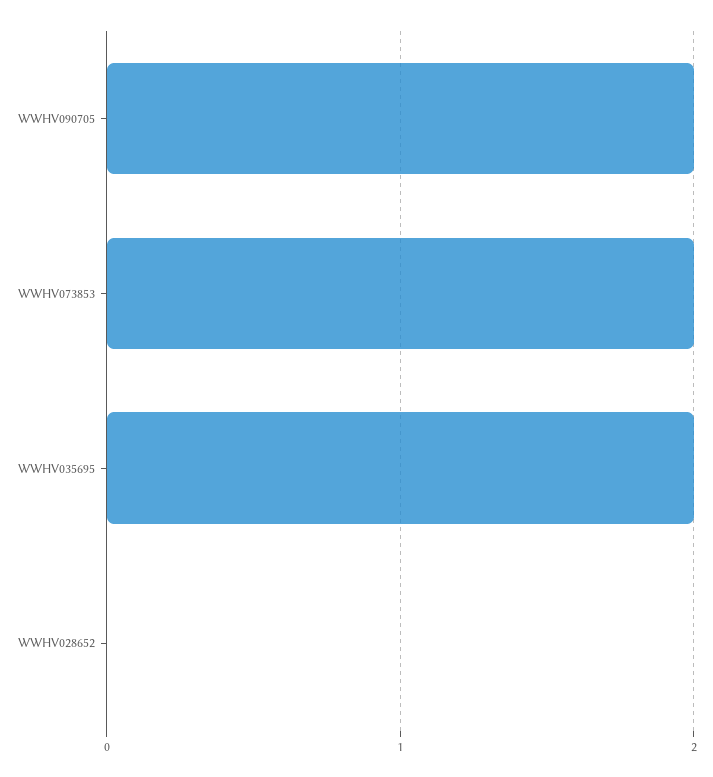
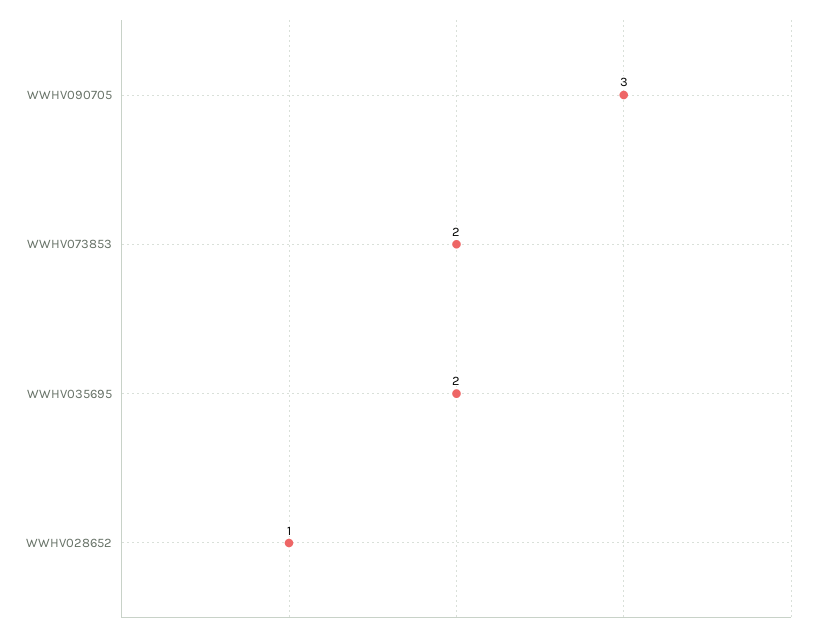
WWHV090705: 2 -> 3
WWHV028652: 0 -> 1

